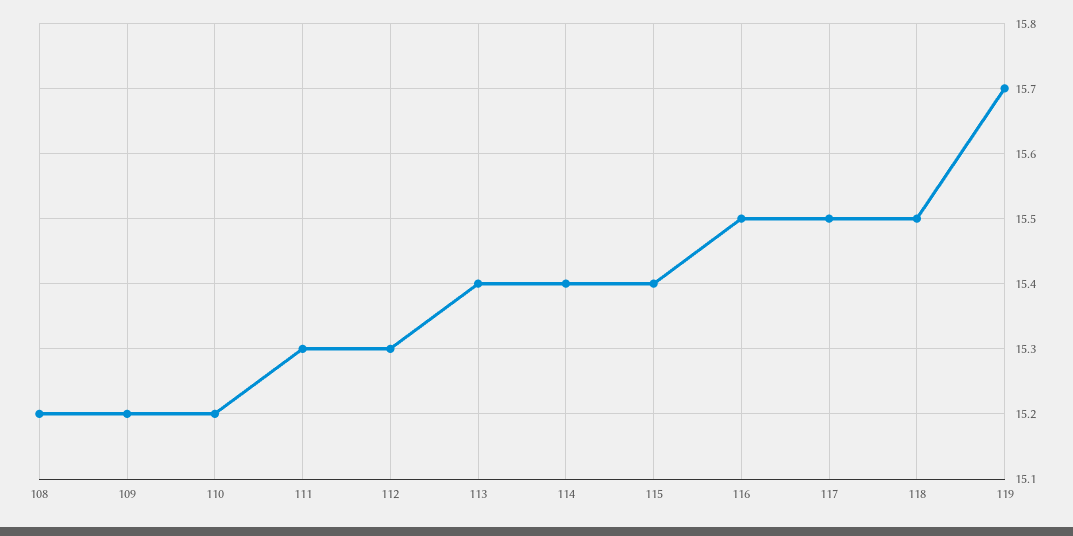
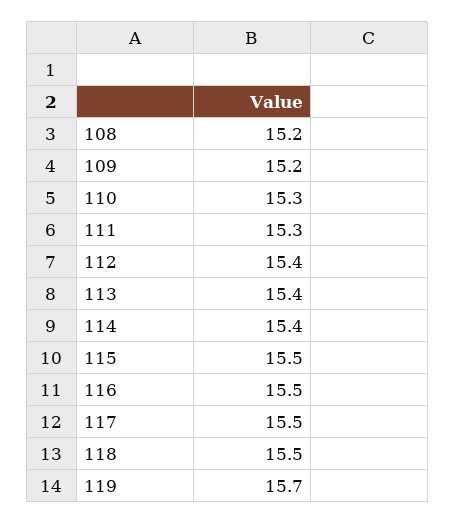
110: 15.2 -> 15.3
112: 15.3 -> 15.4
115: 15.4 -> 15.5

